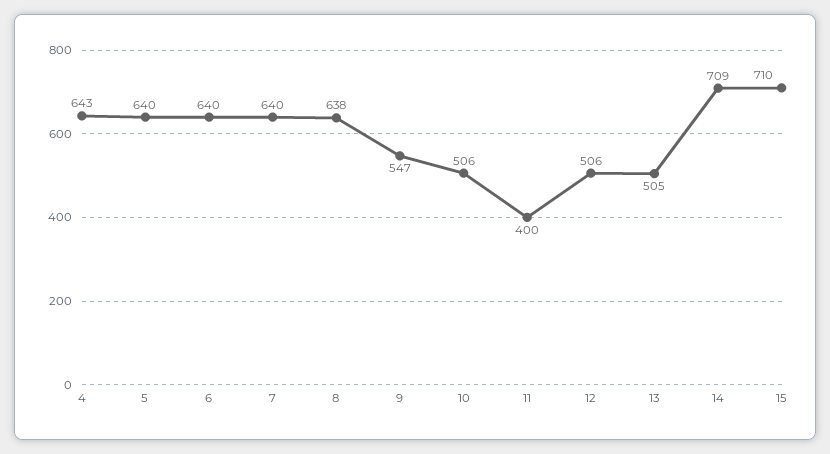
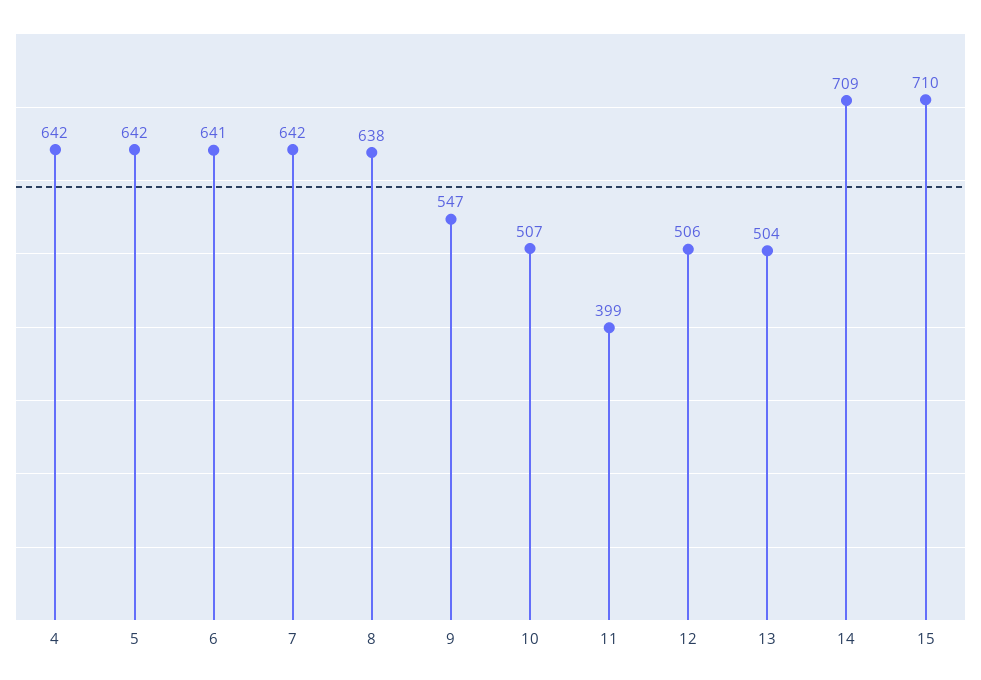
4: 643 -> 642
5: 640 -> 642
6: 640 -> 641
7: 640 -> 642
10: 506 -> 507
11: 400 -> 399
13: 505 -> 504

